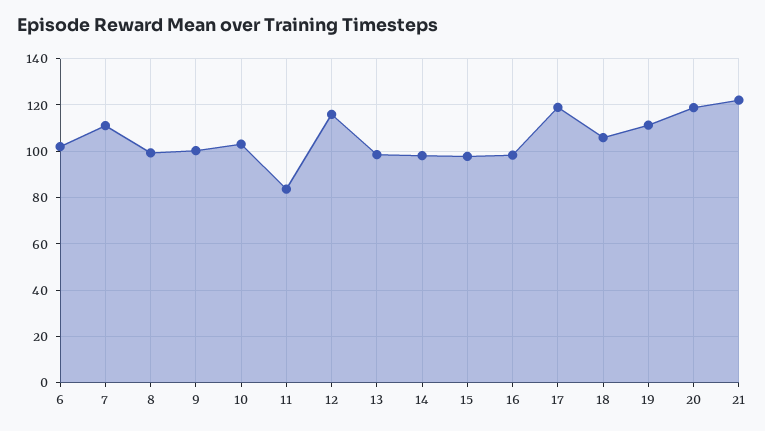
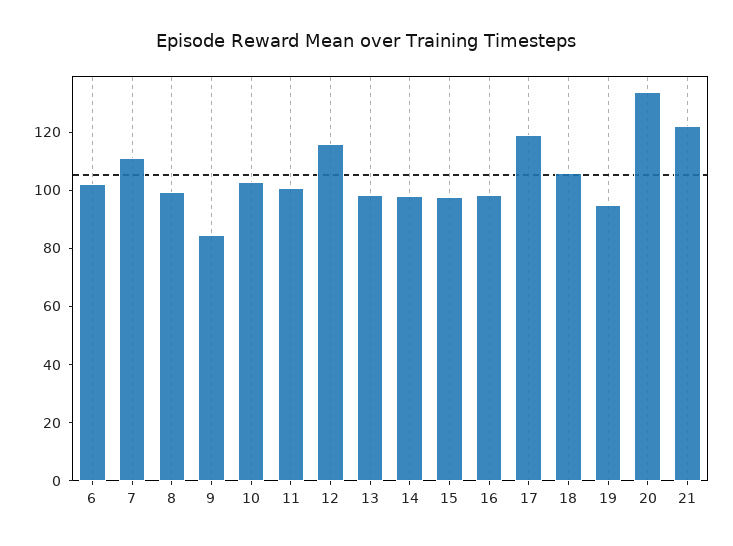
9: 100 -> 85
11: 85 -> 100
19: 110 -> 95
20: 120 -> 135

